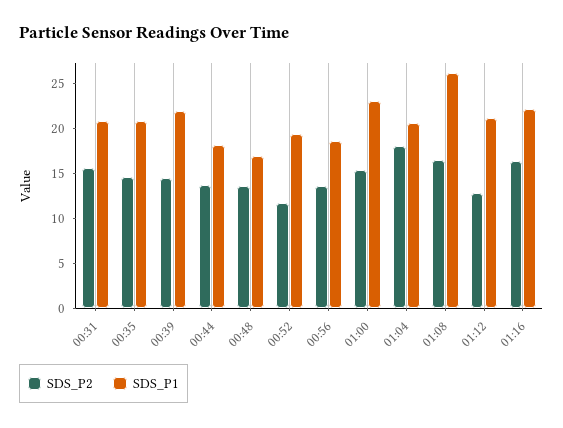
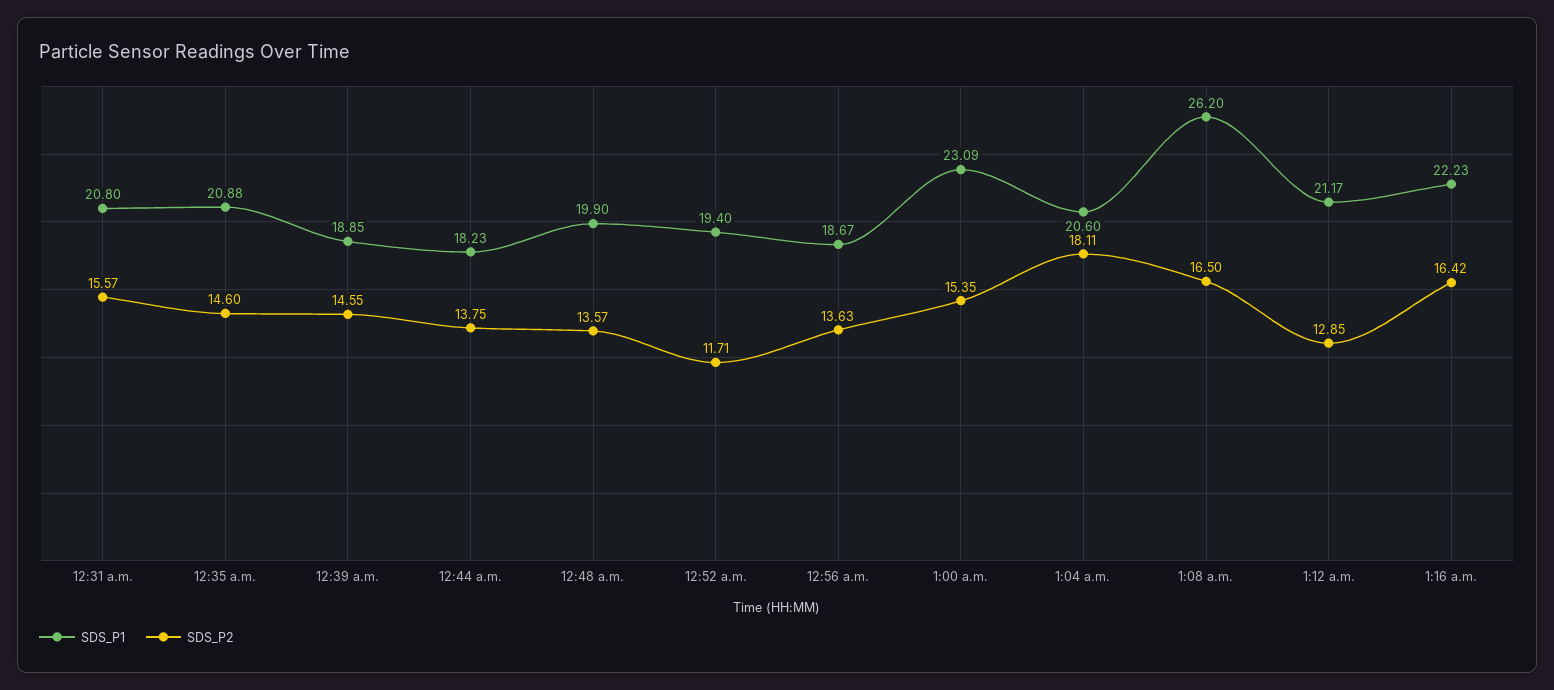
SDS_P1, 00:39: 22 -> 18.85
SDS_P1, 00:48: 17 -> 19.9

